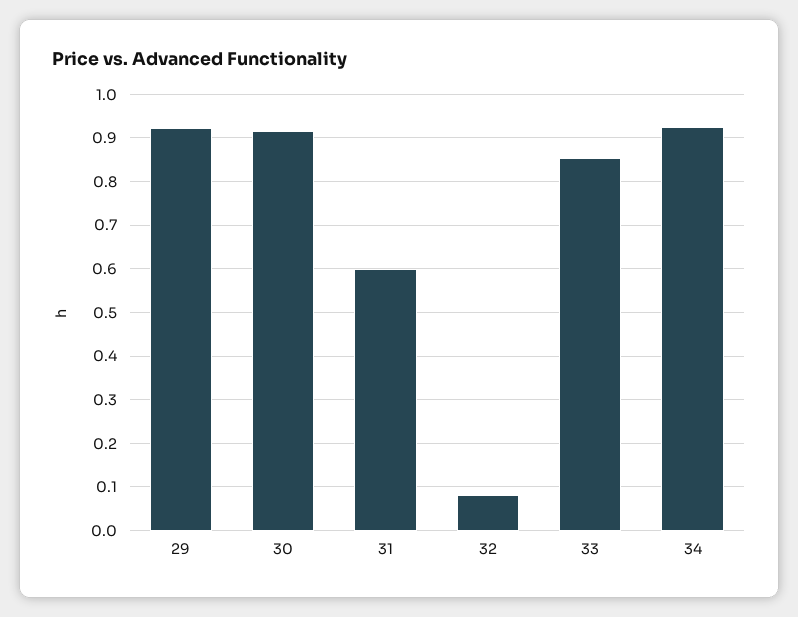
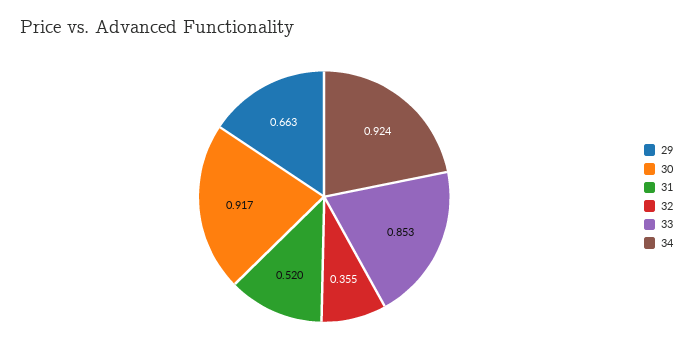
29: 0.92 -> 0.663
31: 0.6 -> 0.52
32: 0.08 -> 0.355

